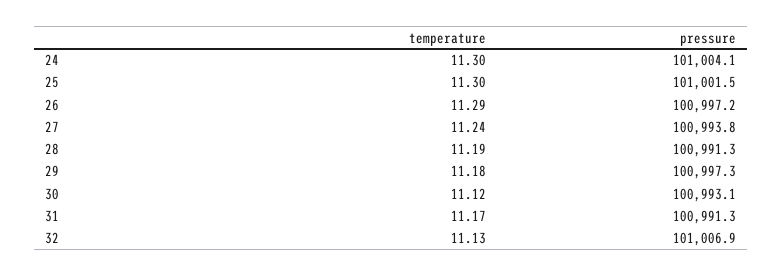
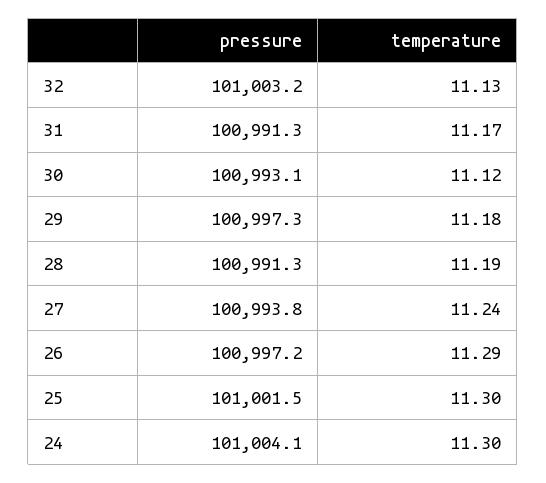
pressure, 32: 101006.9 -> 101003.2

